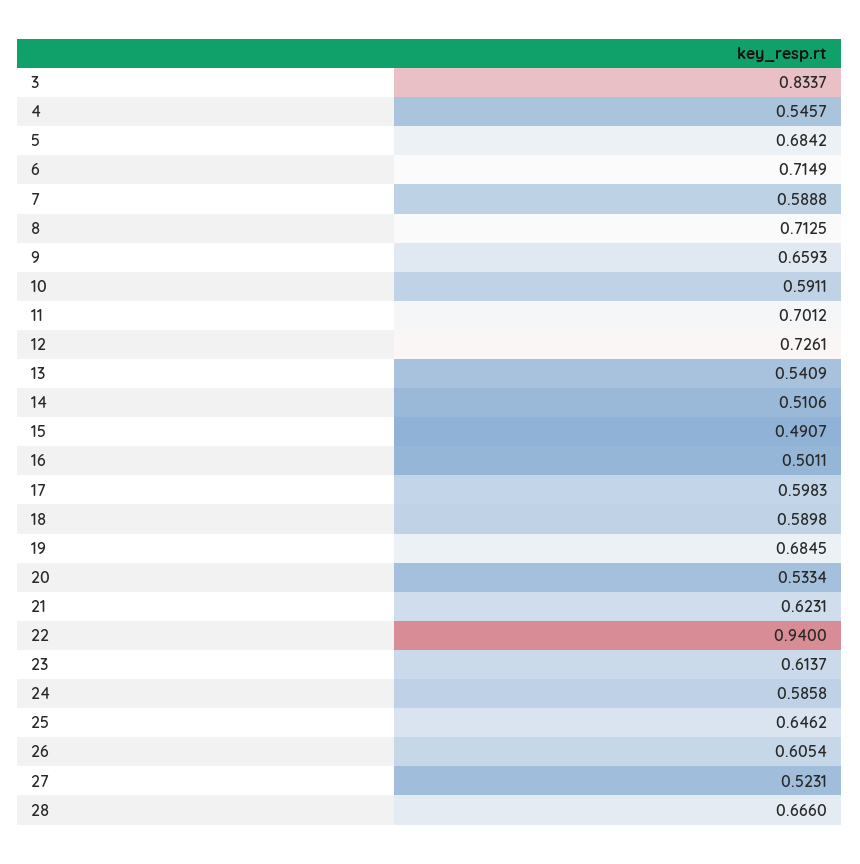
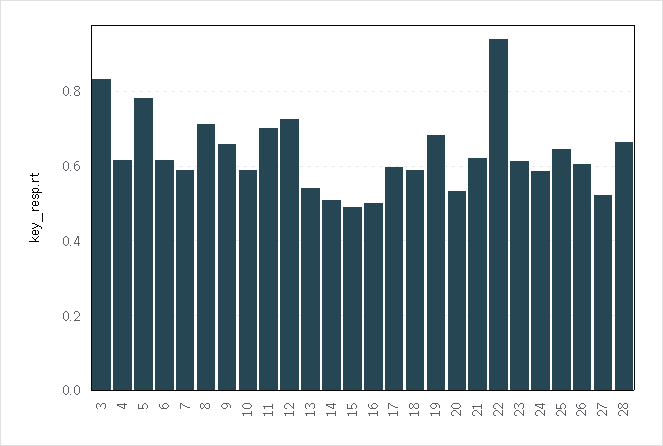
4: 0.5457 -> 0.62
5: 0.6842 -> 0.78
6: 0.7149 -> 0.62

